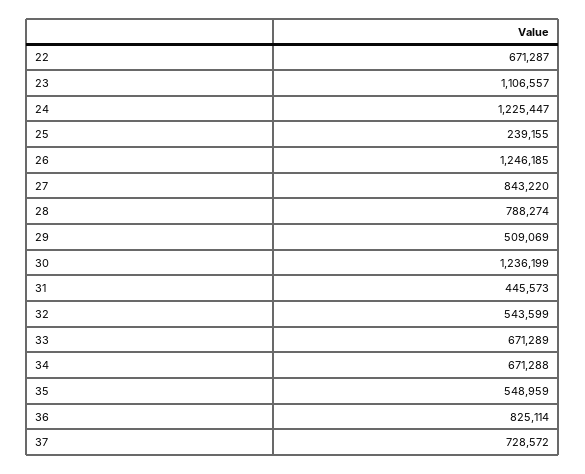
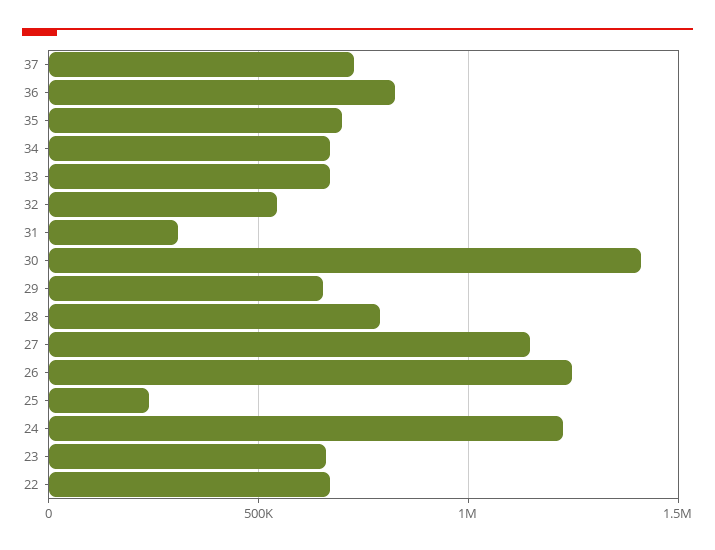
23: 1106557 -> 650000
27: 843220 -> 1150000
29: 509069 -> 650000
30: 1236199 -> 1400000
31: 445573 -> 300000
35: 548959 -> 700000

